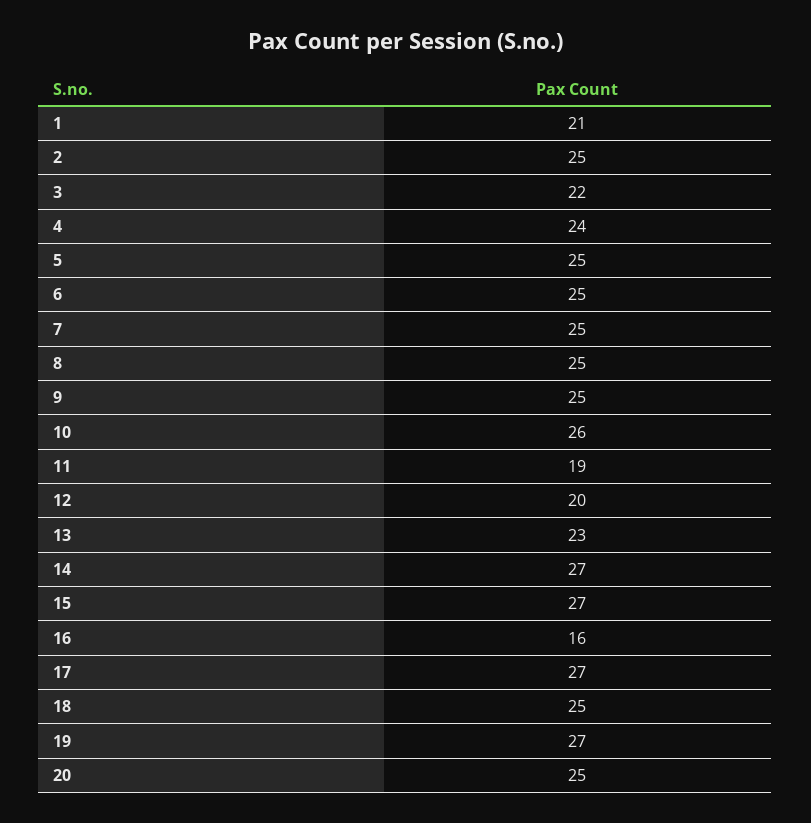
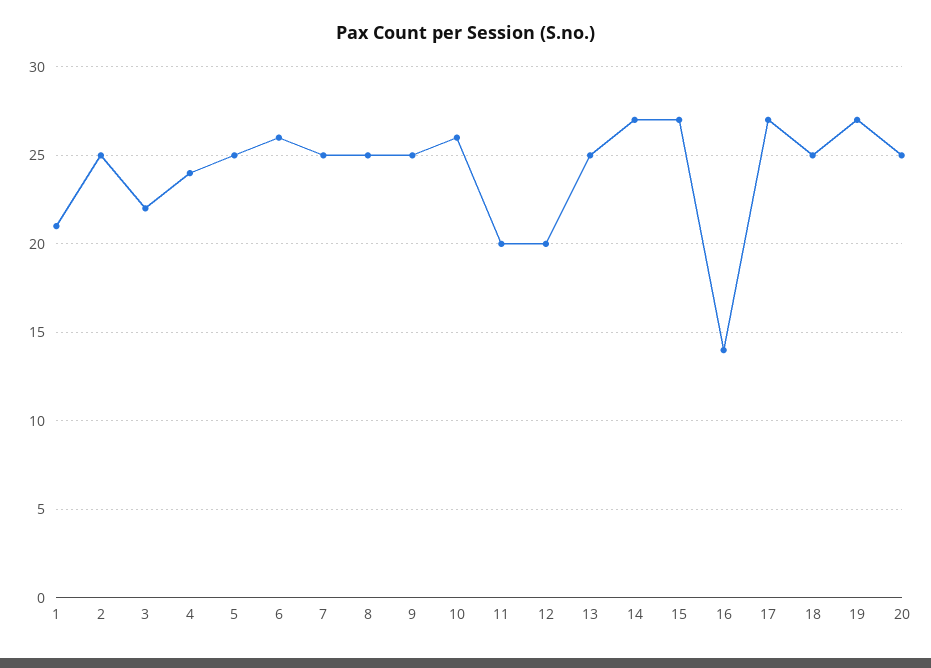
6: 25 -> 26
11: 19 -> 20
13: 23 -> 25
16: 16 -> 14

